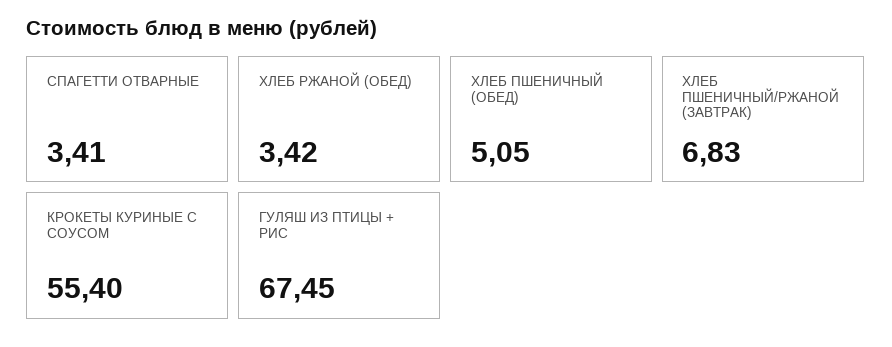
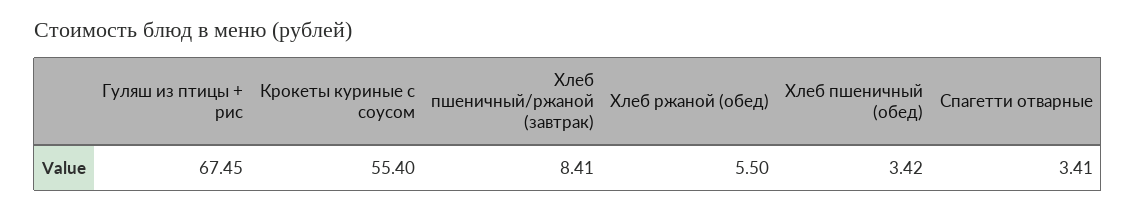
ХЛЕБ РЖАНОЙ (ОБЕД): 3.42 -> 5.5
ХЛЕБ ПШЕНИЧНЫЙ (ОБЕД): 5.05 -> 3.42
ХЛЕБ ПШЕНИЧНЫЙ/РЖАНОЙ (ЗАВТРАК): 6.83 -> 8.41

